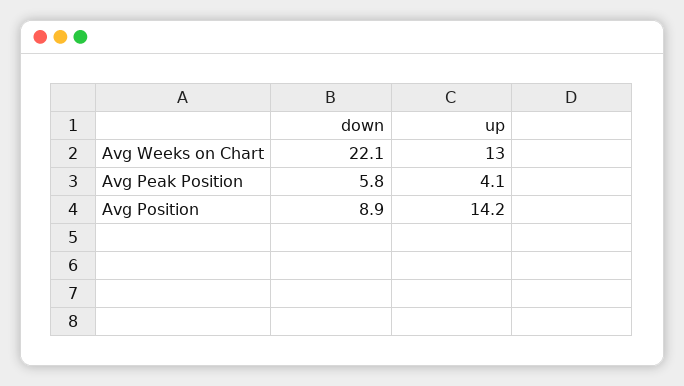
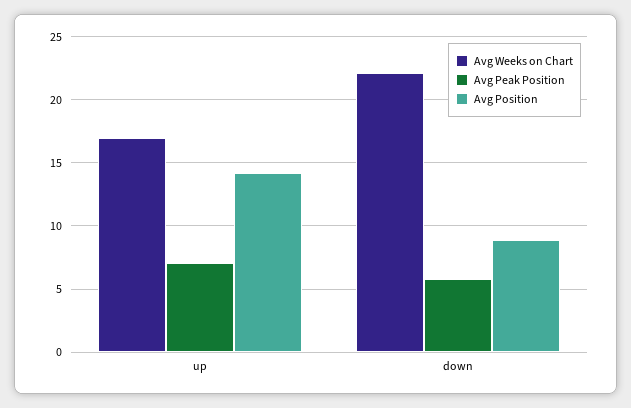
Avg Weeks on Chart, up: 13 -> 17
Avg Peak Position, up: 4.1 -> 7

